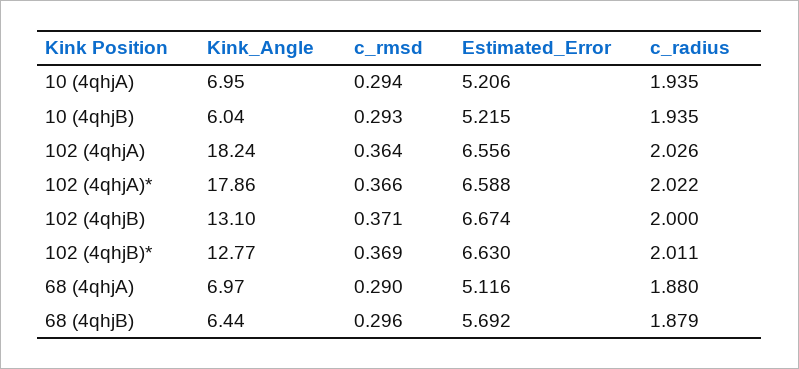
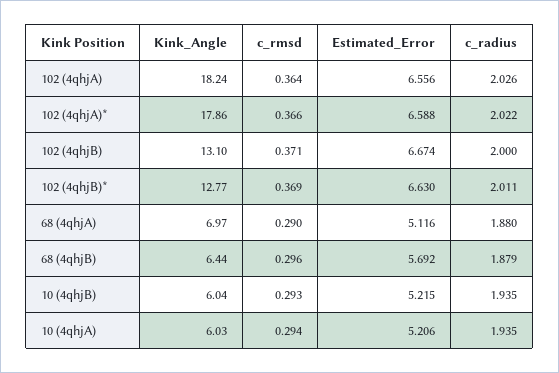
Kink_Angle, 10 (4qhjA): 6.95 -> 6.03

